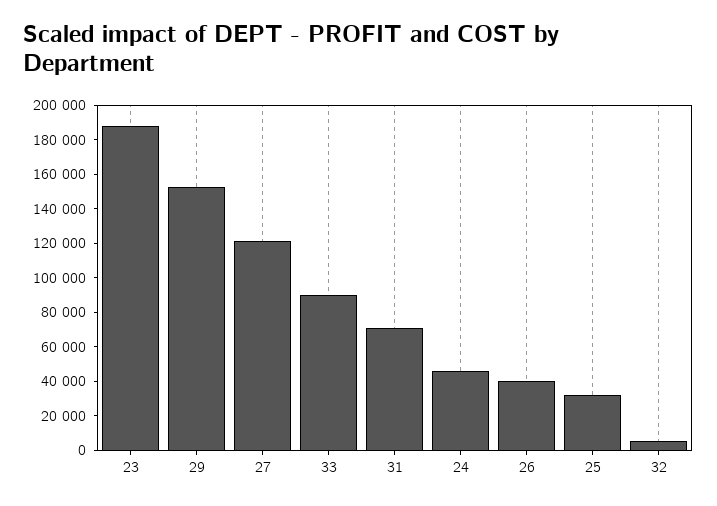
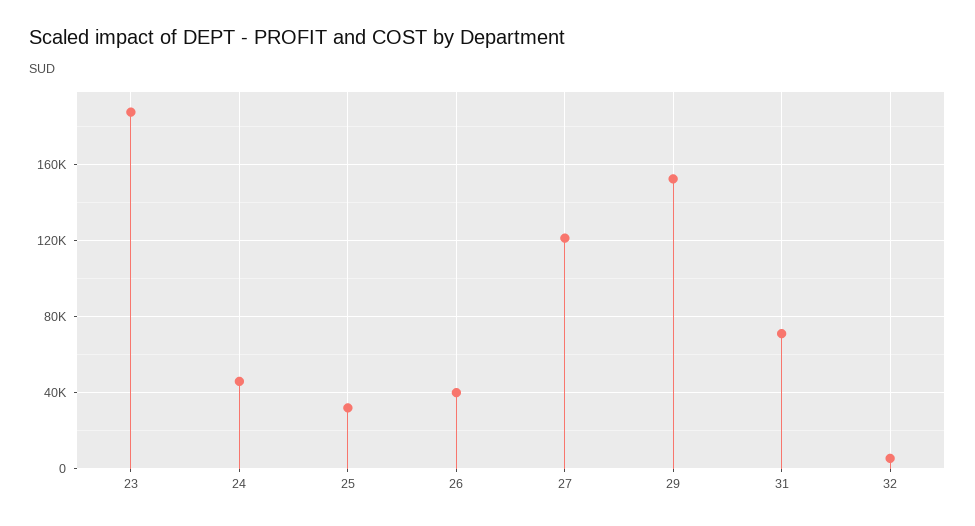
33: 90000 -> none

